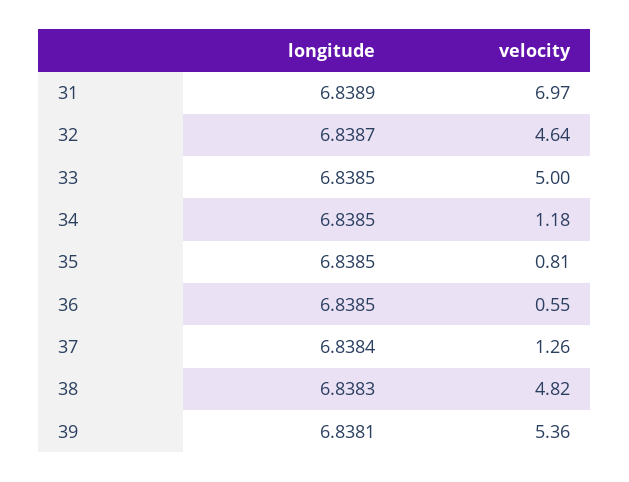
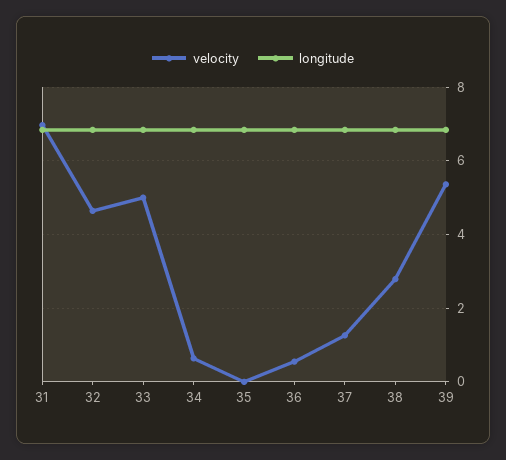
velocity, 34: 1.18 -> 0.6
velocity, 35: 0.81 -> 0
velocity, 38: 4.82 -> 2.8

